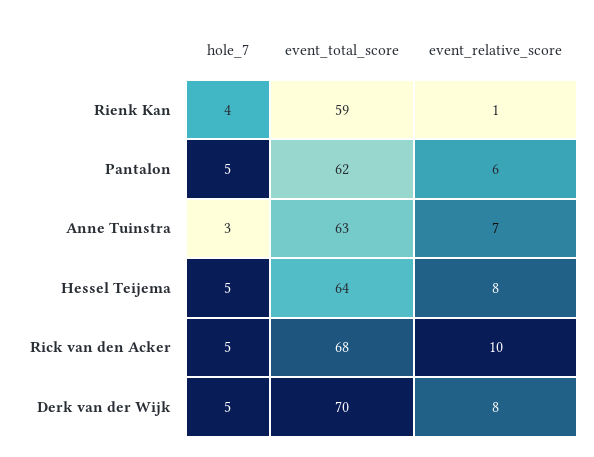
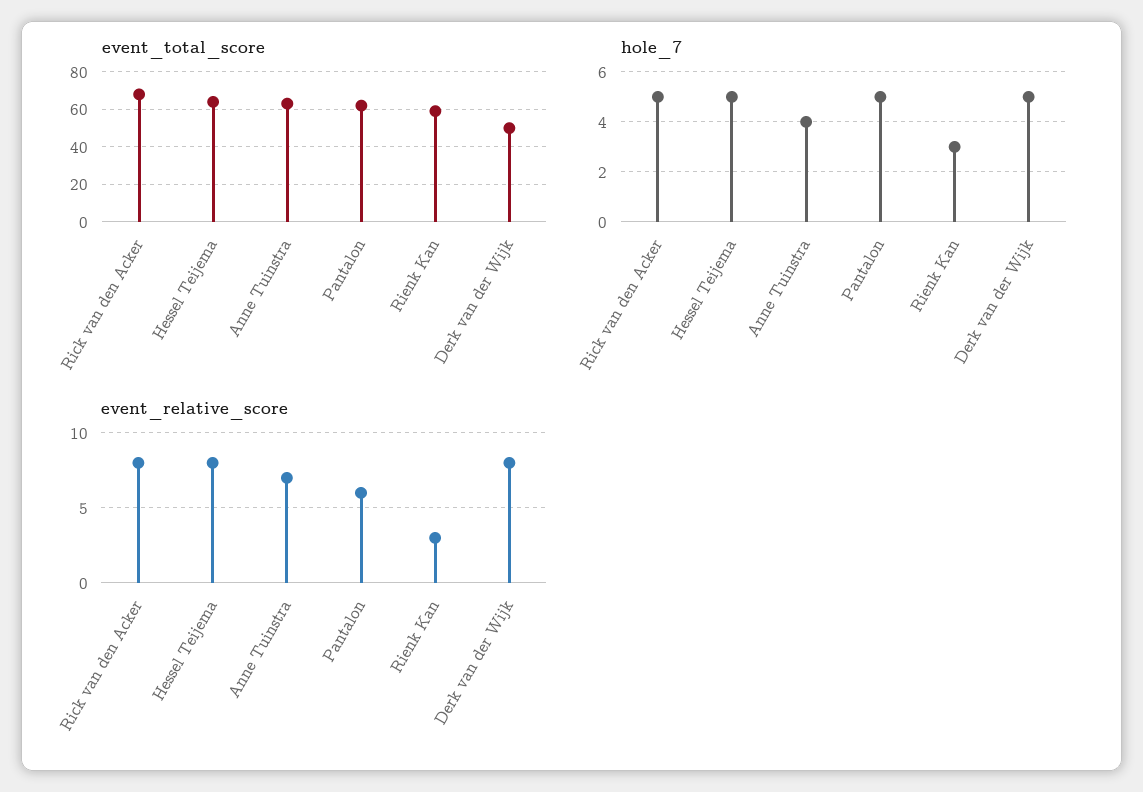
hole_7, Rienk Kan: 4 -> 3
event_relative_score, Rienk Kan: 1 -> 3
hole_7, Anne Tuinstra: 3 -> 4
event_relative_score, Rick van den Acker: 10 -> 8
event_total_score, Derk van der Wijk: 70 -> 50

